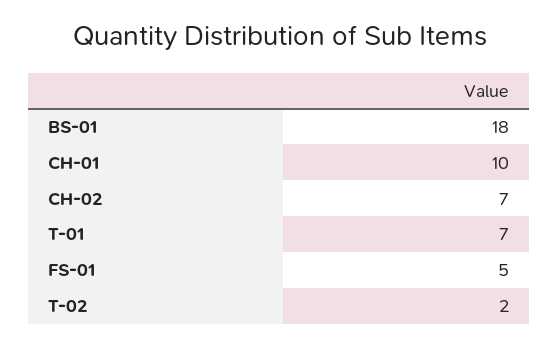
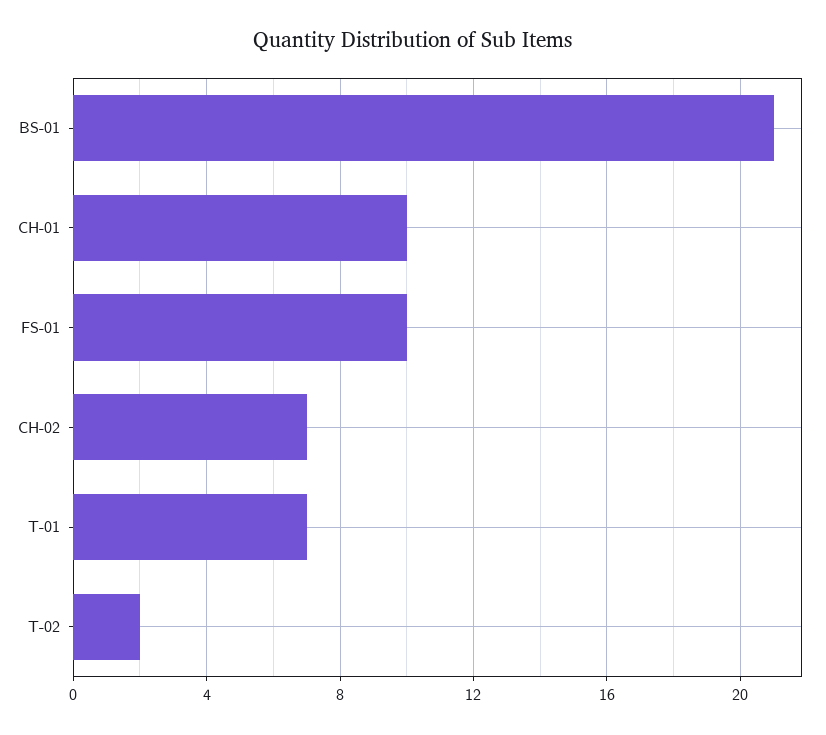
BS-01: 18 -> 21
FS-01: 5 -> 10

